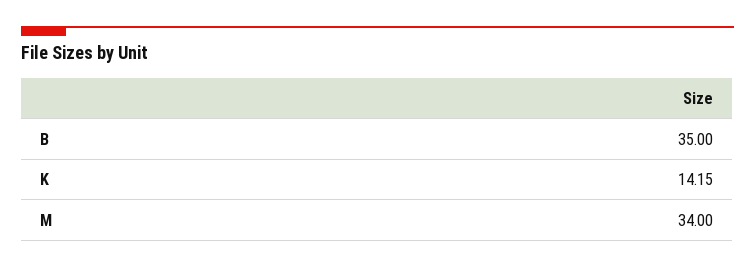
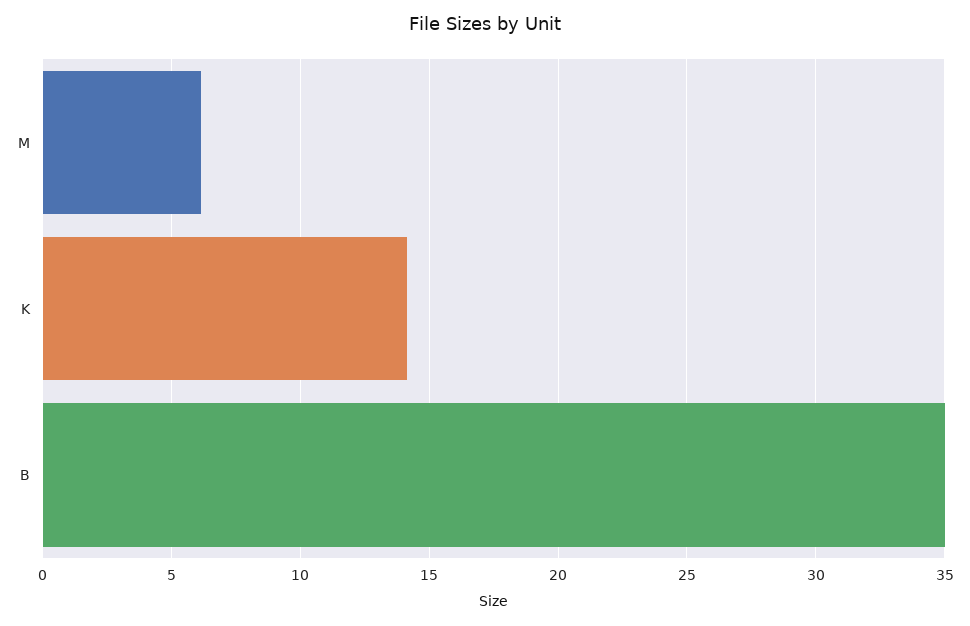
M: 34 -> 6

